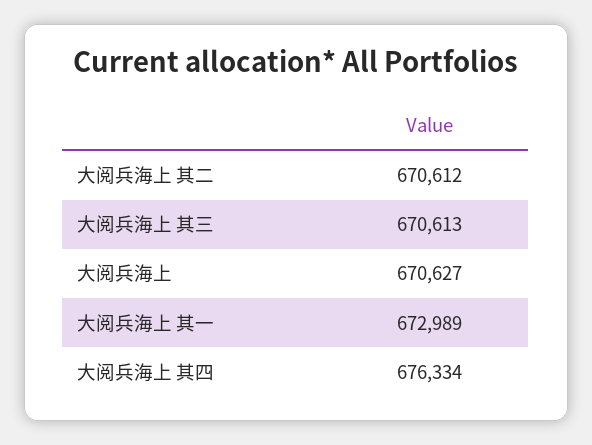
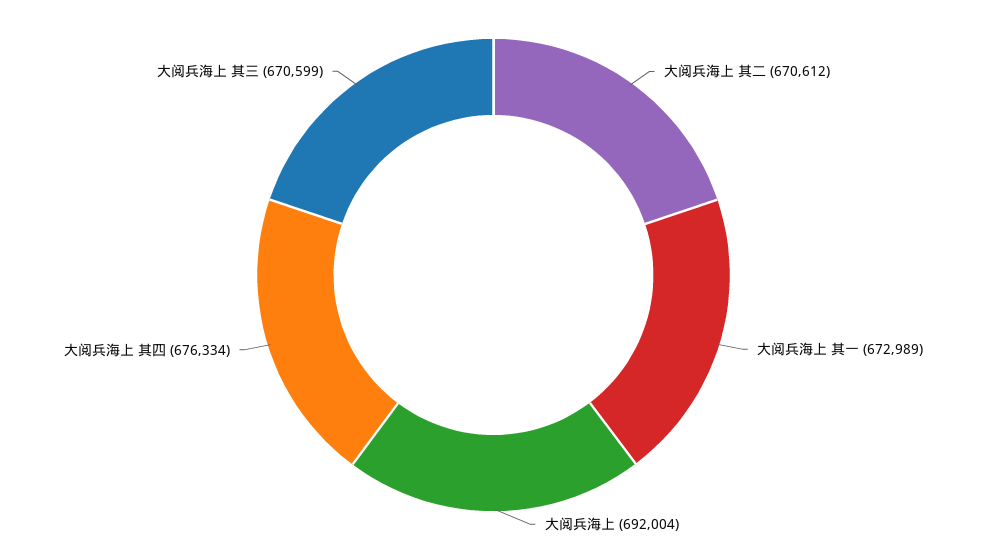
大阅兵海上 其三: 670613 -> 670599
大阅兵海上: 670627 -> 692004

